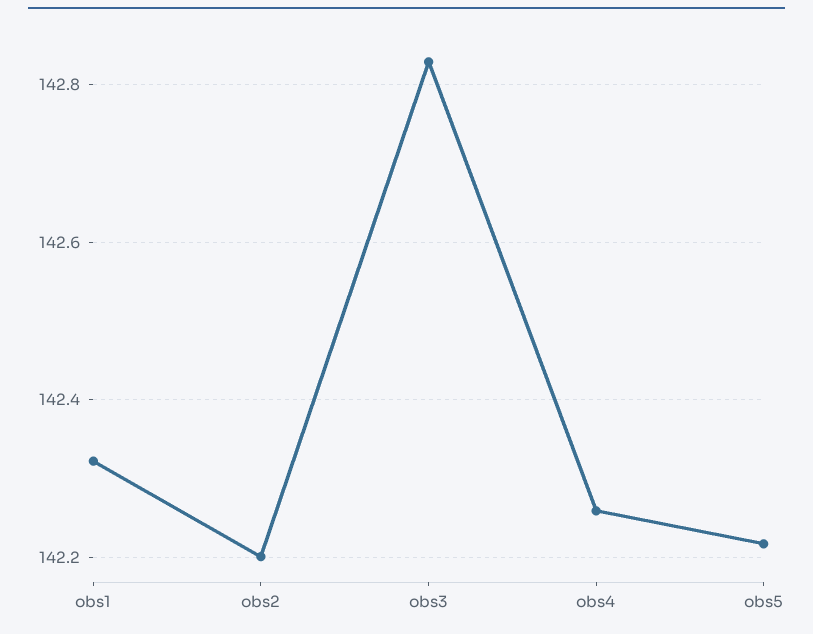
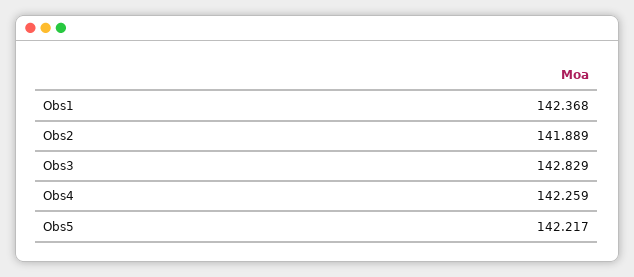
obs1: 142.32 -> 142.368
obs2: 142.2 -> 141.889

